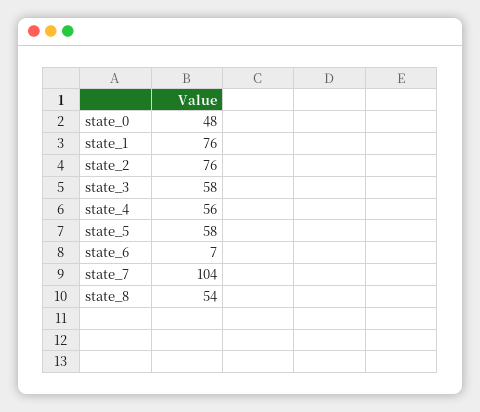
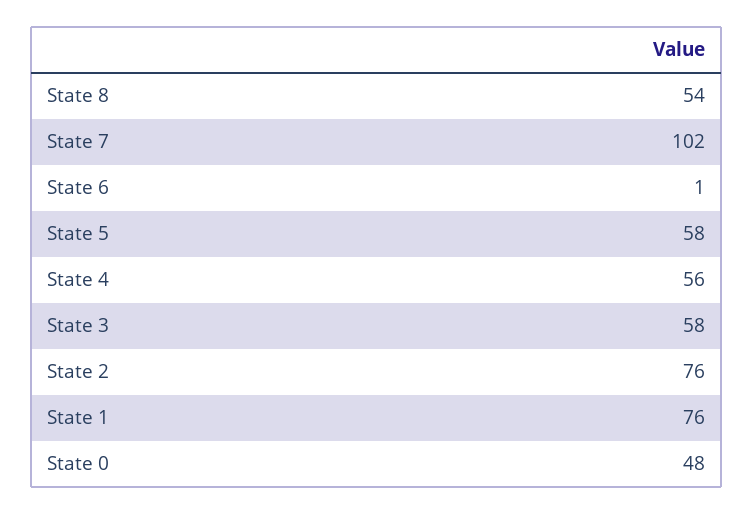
state_6: 7 -> 1
state_7: 104 -> 102

